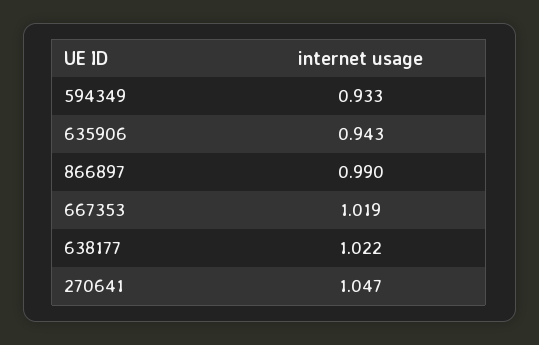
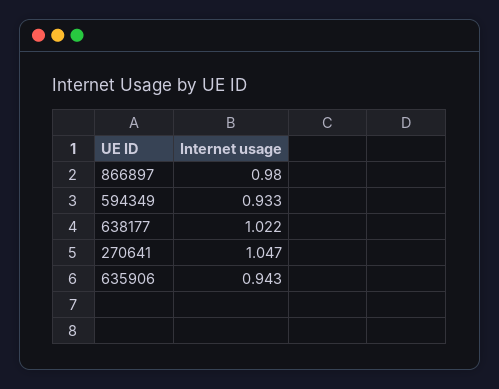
866897: 0.99 -> 0.98
667353: 1.019 -> none

